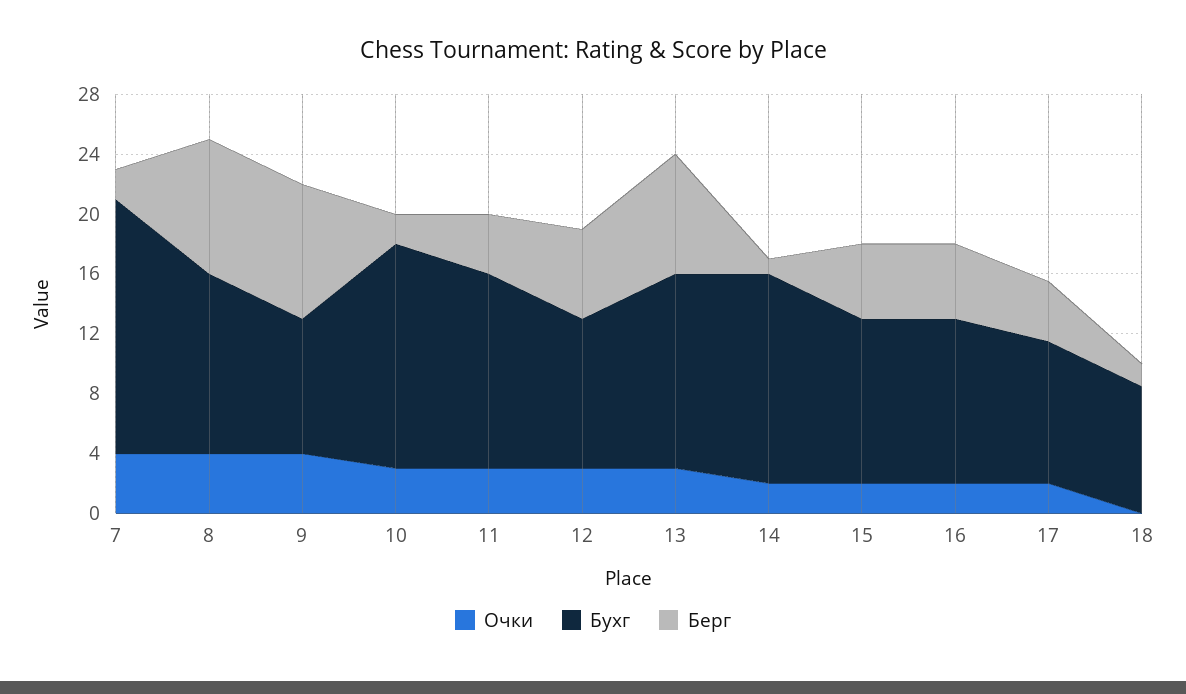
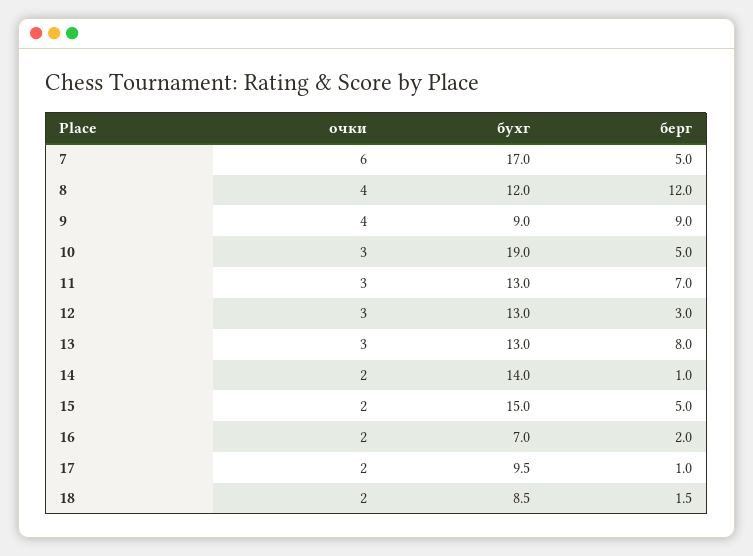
Очки, 7: 4 -> 6
Берг, 7: 2 -> 5
Берг, 8: 9 -> 12
Бухг, 10: 15 -> 19
Берг, 10: 2 -> 5
Берг, 11: 4 -> 7
Бухг, 12: 10 -> 13
Берг, 12: 6 -> 3
Бухг, 15: 11 -> 15
Бухг, 16: 11 -> 7
Берг, 16: 5 -> 2
Берг, 17: 4 -> 1
Очки, 18: 0 -> 2

